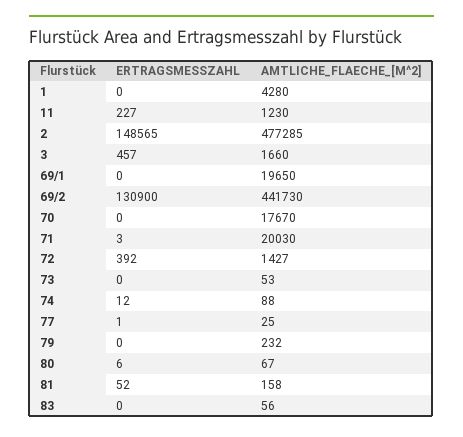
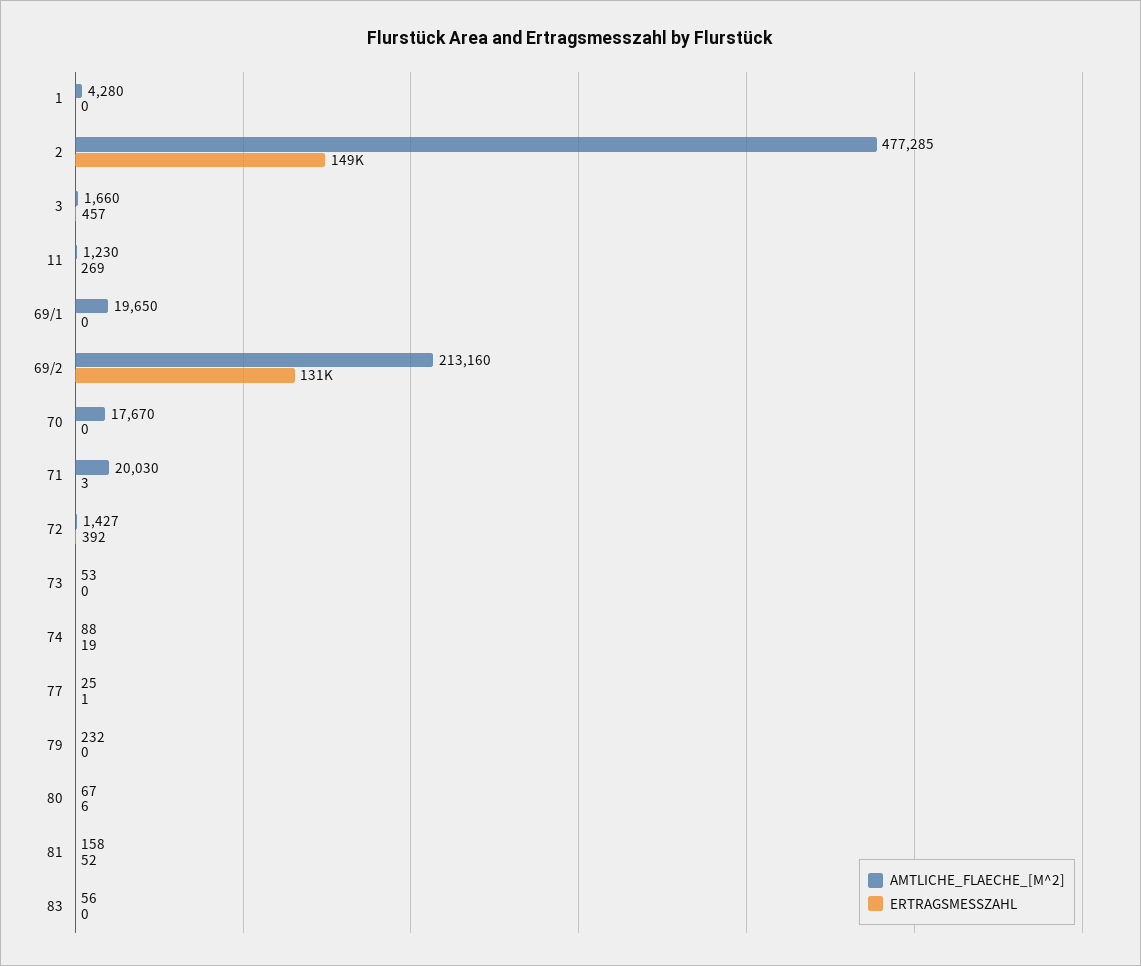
ERTRAGSMESSZAHL, 11: 227 -> 269
AMTLICHE_FLAECHE_[M^2], 69/2: 441730 -> 213160
ERTRAGSMESSZAHL, 74: 12 -> 19

